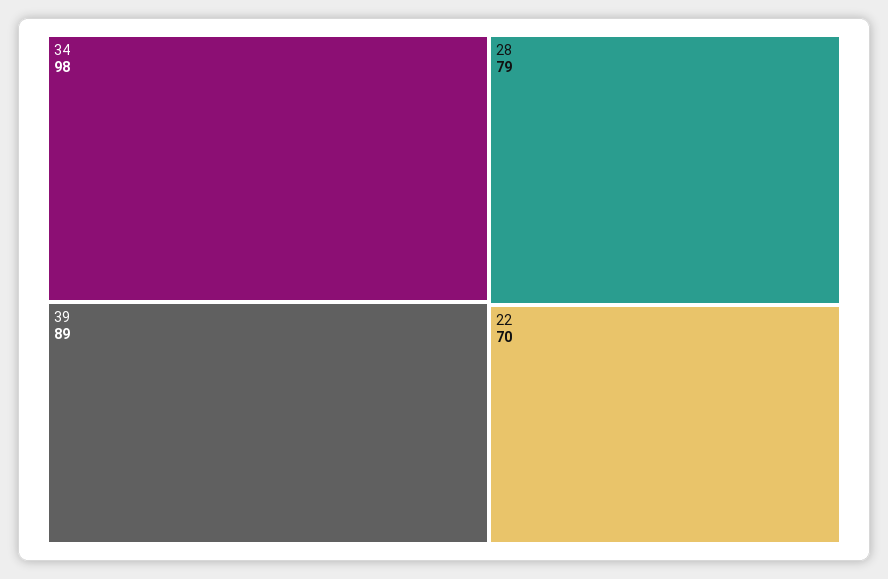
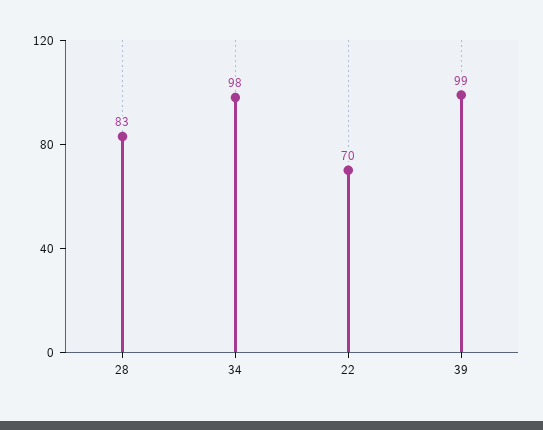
39: 89 -> 99
28: 79 -> 83

